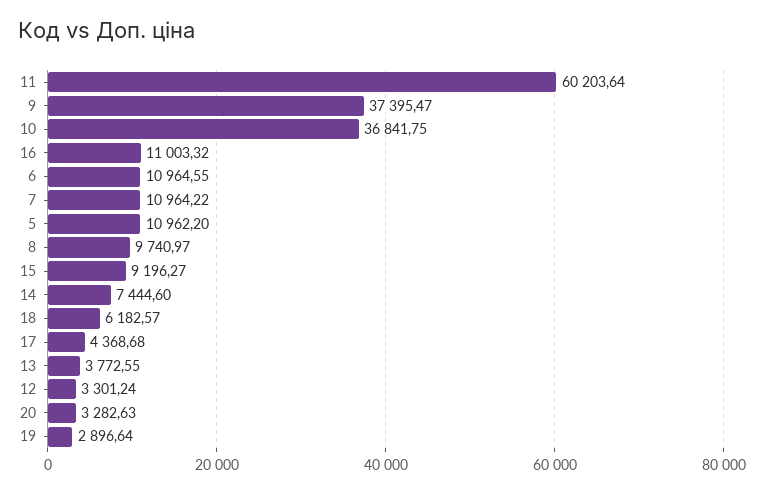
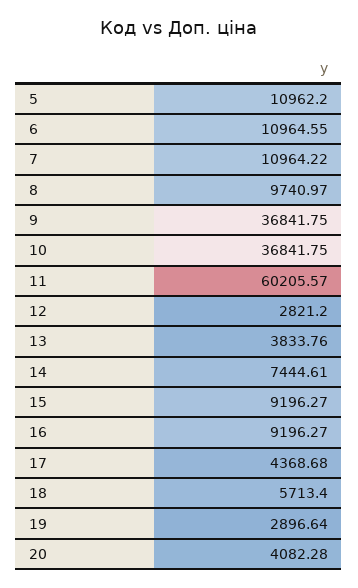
11: 60203.64 -> 60205.57
9: 37395.47 -> 36841.75
16: 11003.32 -> 9196.27
14: 7444.6 -> 7444.61
18: 6182.57 -> 5713.4
13: 3772.55 -> 3833.76
12: 3301.24 -> 2821.2
20: 3282.63 -> 4082.28

